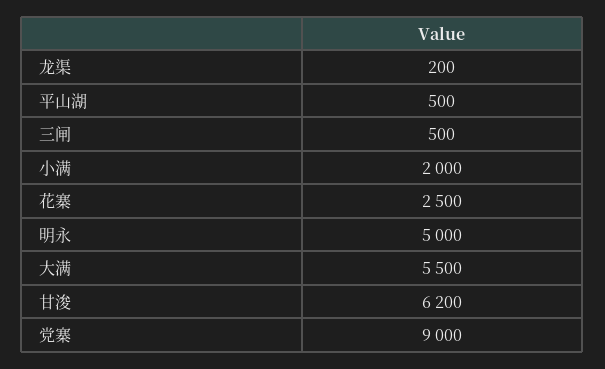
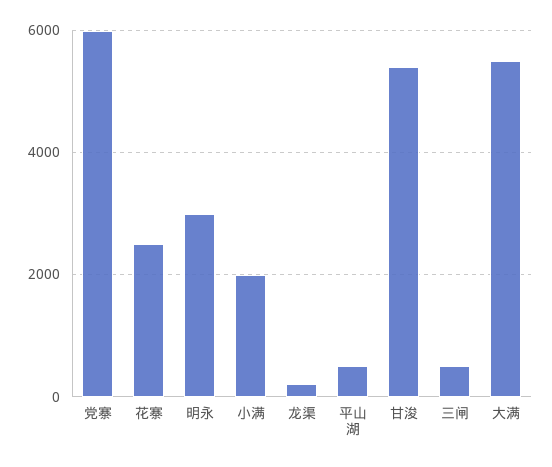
明永: 5000 -> 3000
甘浚: 6200 -> 5400
党寨: 9000 -> 6000

